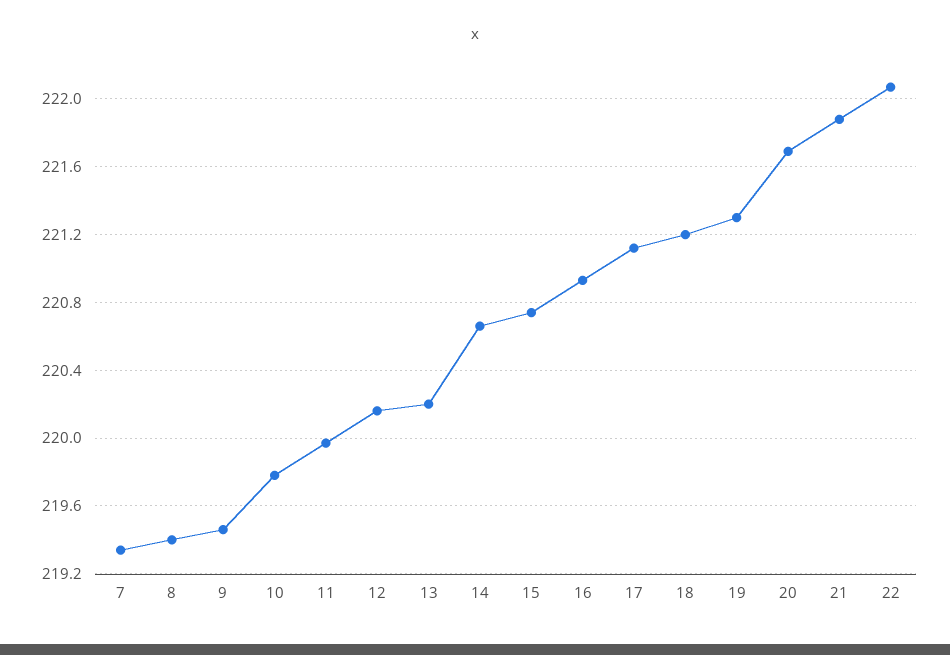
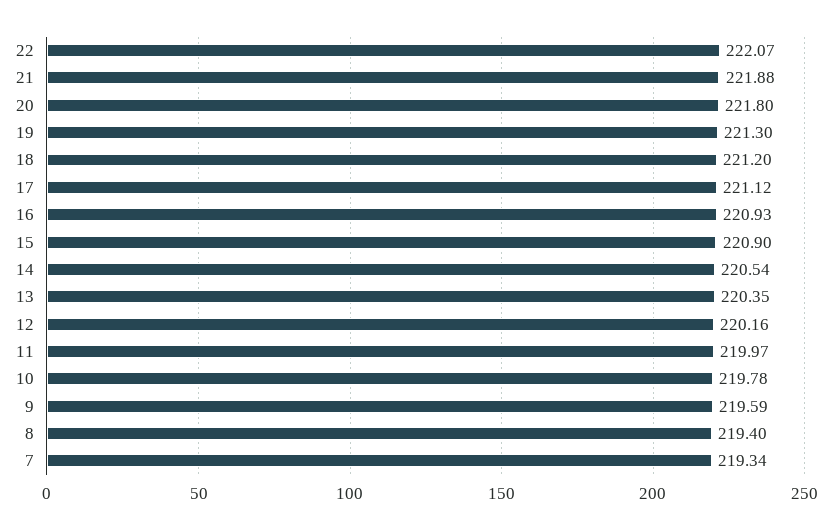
9: 219.45 -> 219.59
13: 220.2 -> 220.35
14: 220.65 -> 220.54
15: 220.75 -> 220.9
20: 221.7 -> 221.8

